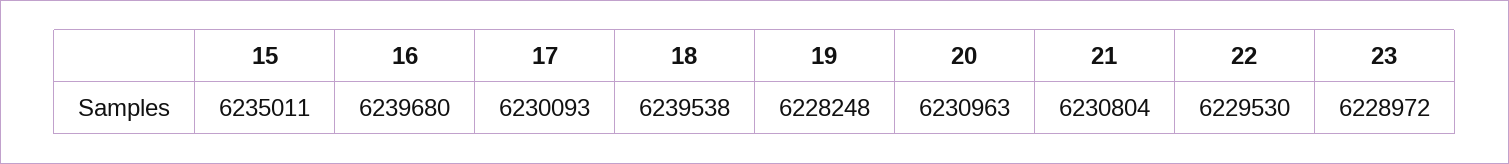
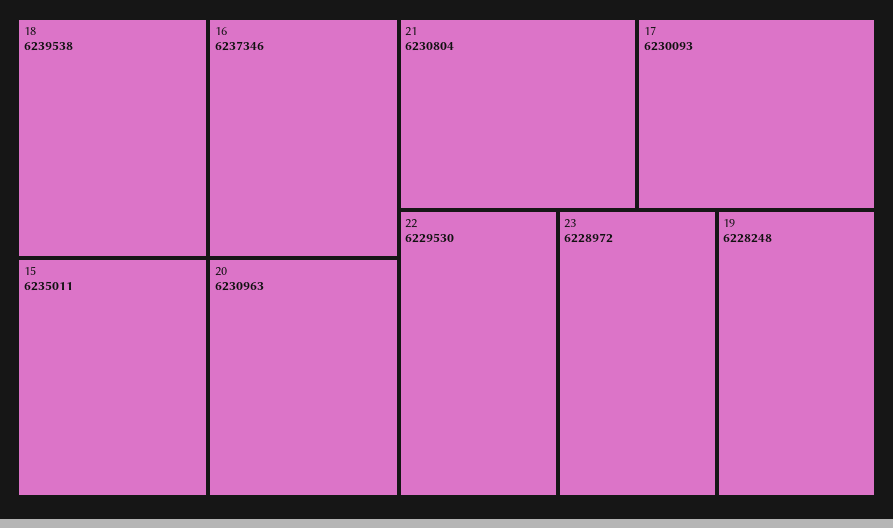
16: 6239680 -> 6237346

